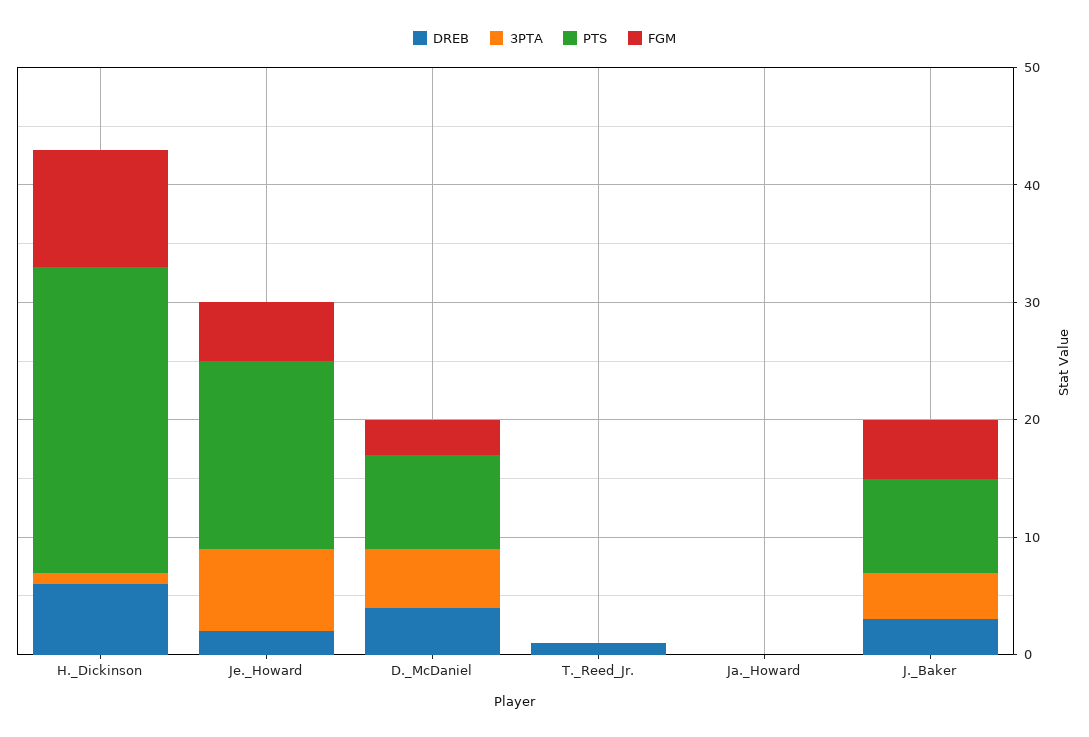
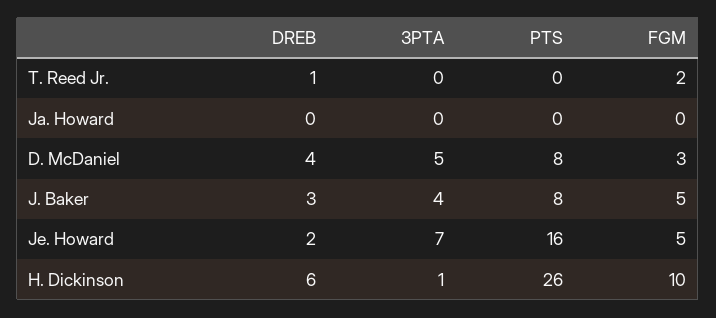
FGM, T._Reed_Jr.: 0 -> 2

